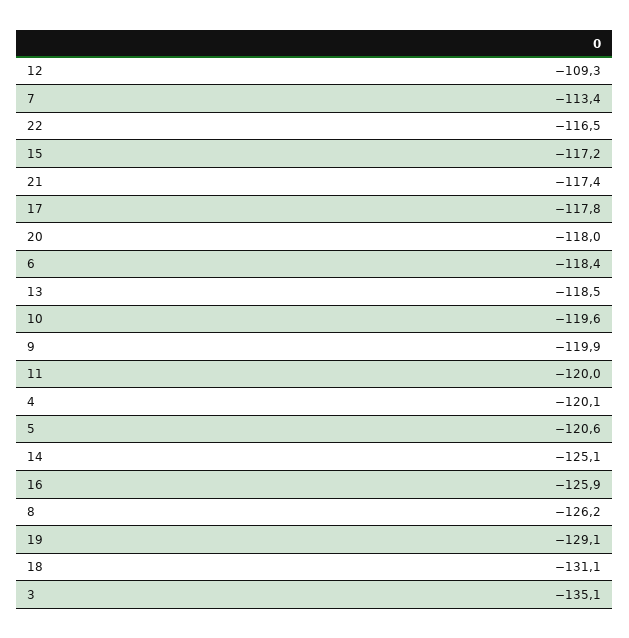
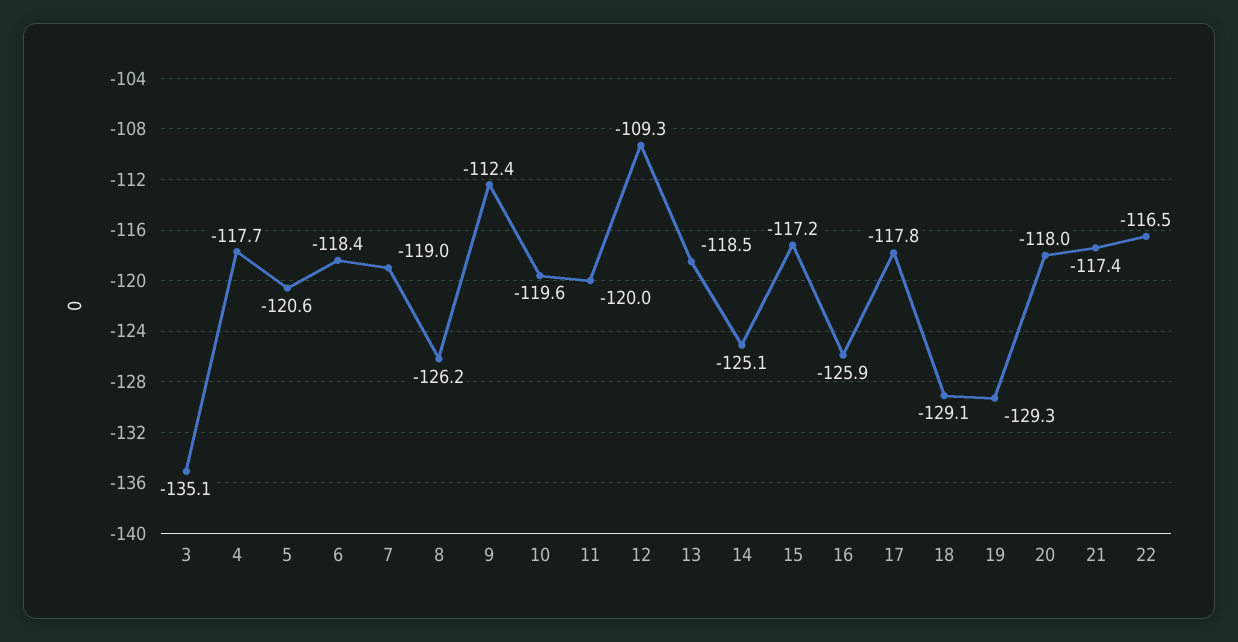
7: -113.4 -> -119
9: -119.9 -> -112.4
4: -120.1 -> -117.7
19: -129.1 -> -129.3
18: -131.1 -> -129.1

